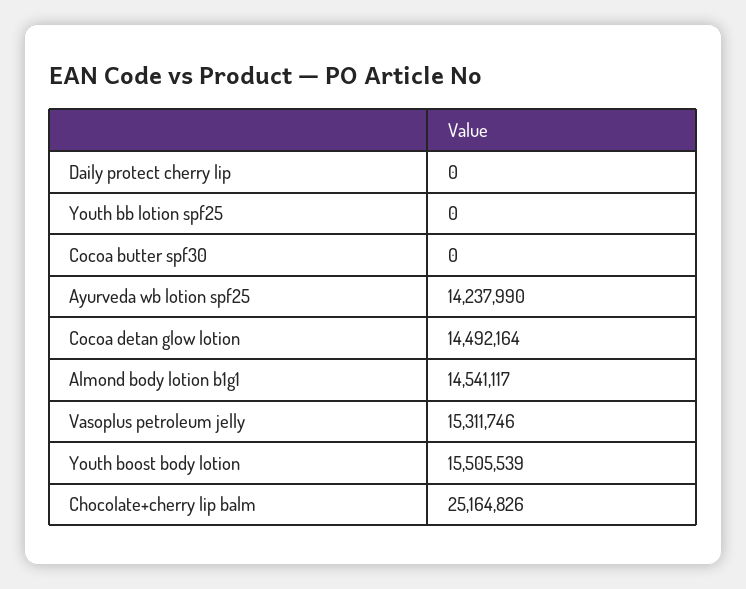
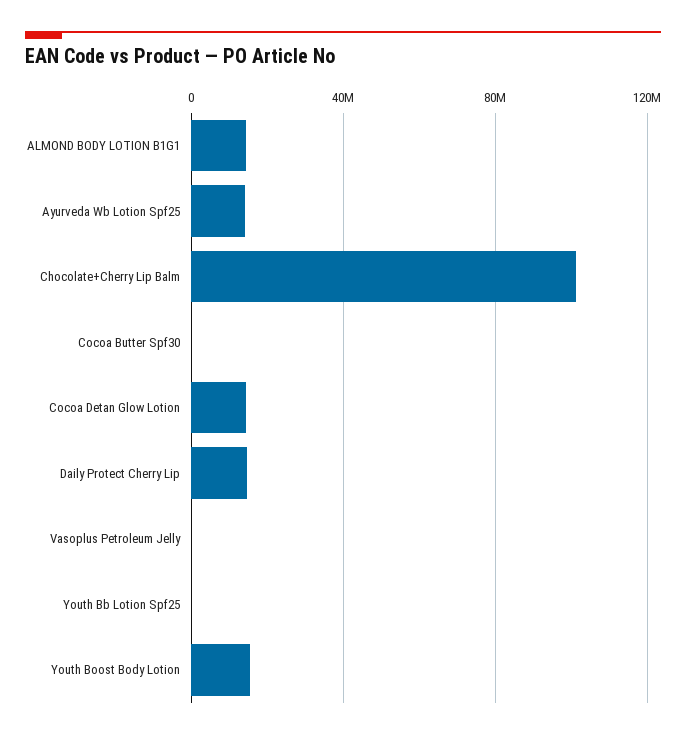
Daily protect cherry lip: 0 -> 15000000
Vasoplus petroleum jelly: 15311746 -> 0
Chocolate+cherry lip balm: 25164826 -> 100000000

